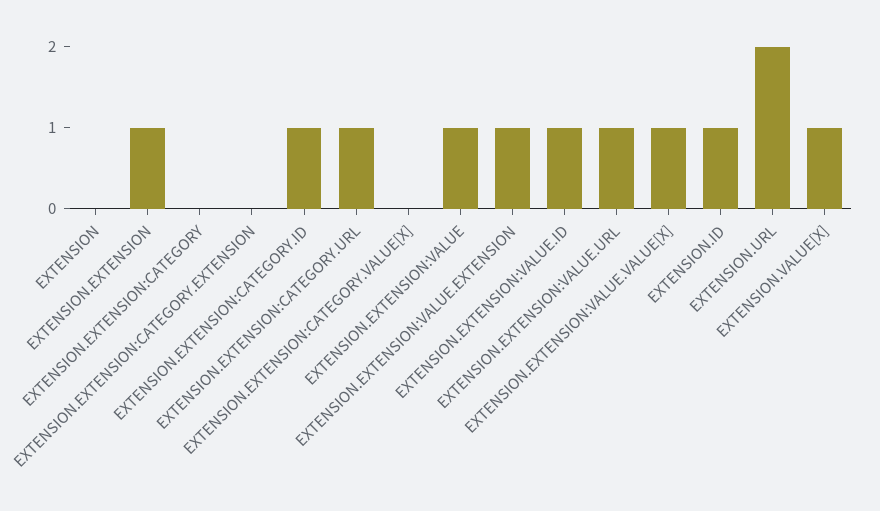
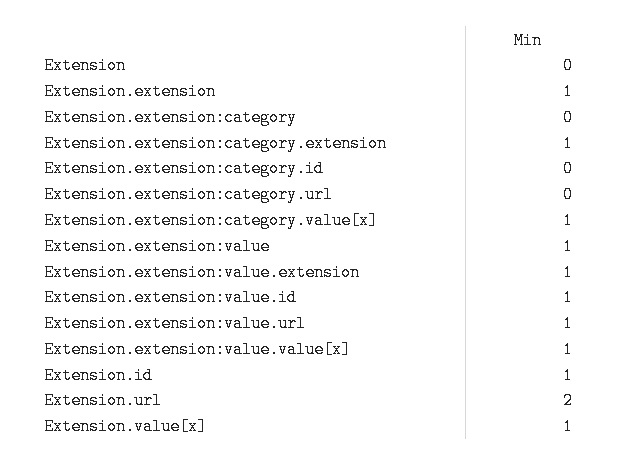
EXTENSION.EXTENSION:CATEGORY.EXTENSION: 0 -> 1
EXTENSION.EXTENSION:CATEGORY.ID: 1 -> 0
EXTENSION.EXTENSION:CATEGORY.URL: 1 -> 0
EXTENSION.EXTENSION:CATEGORY.VALUE[X]: 0 -> 1

